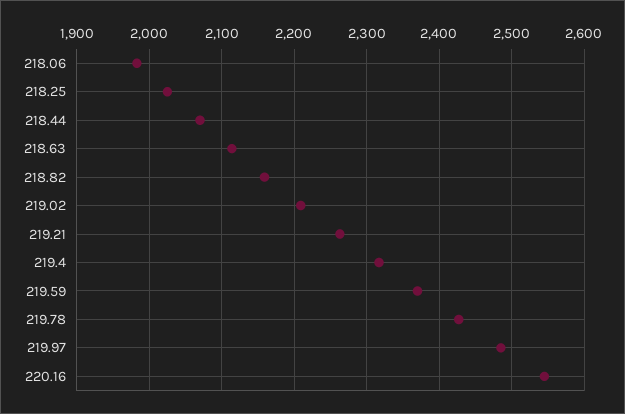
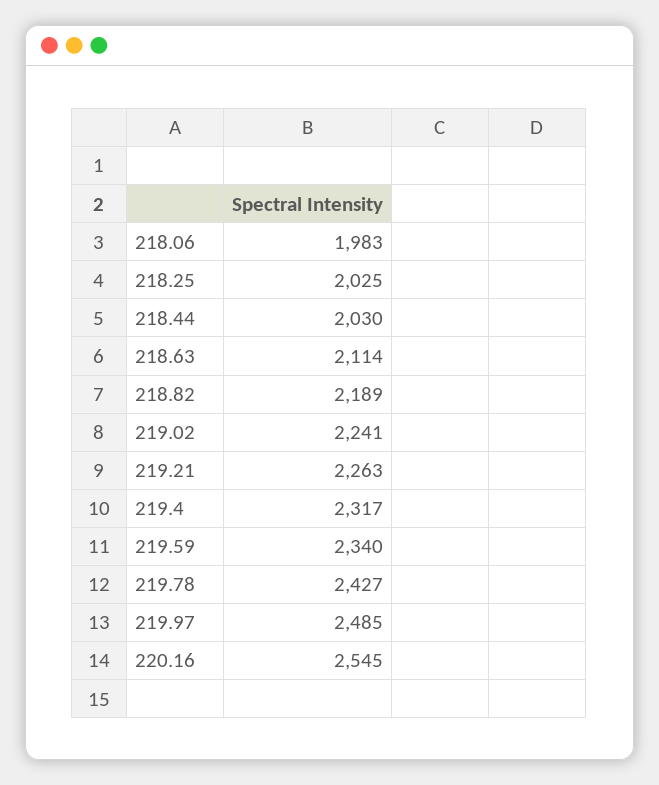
218.44: 2070 -> 2030
218.82: 2160 -> 2189
219.02: 2210 -> 2241
219.59: 2370 -> 2340

